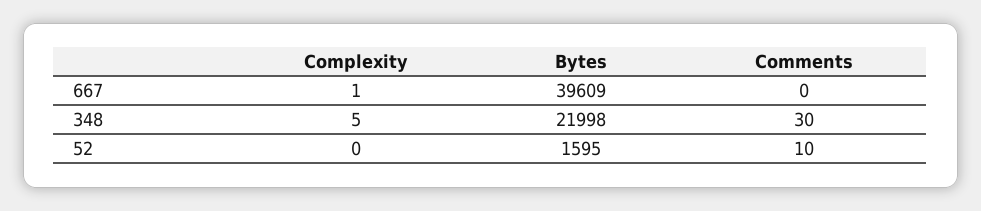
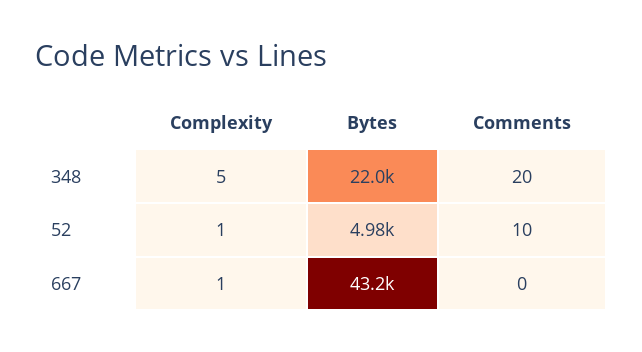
Bytes, 667: 39609 -> 43200
Comments, 348: 30 -> 20
Complexity, 52: 0 -> 1
Bytes, 52: 1595 -> 4980

